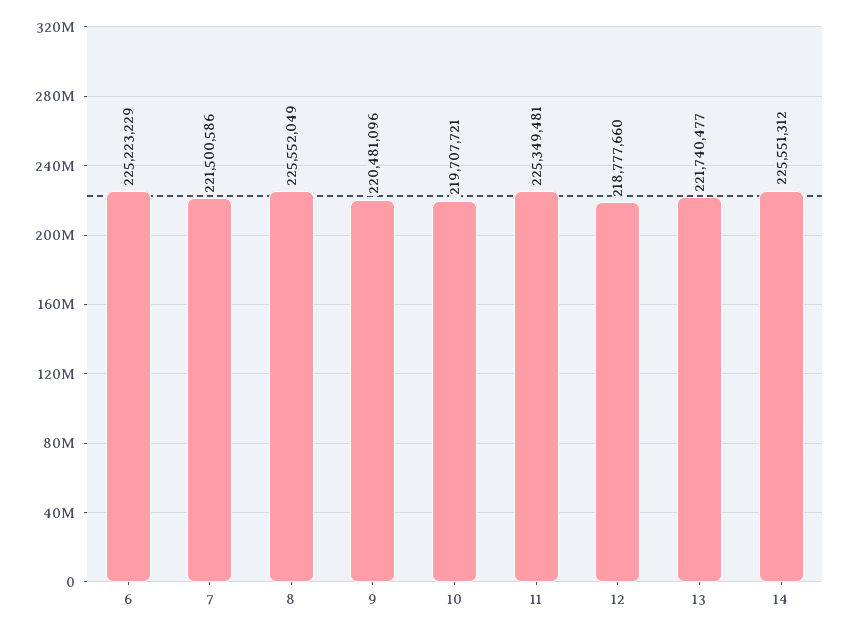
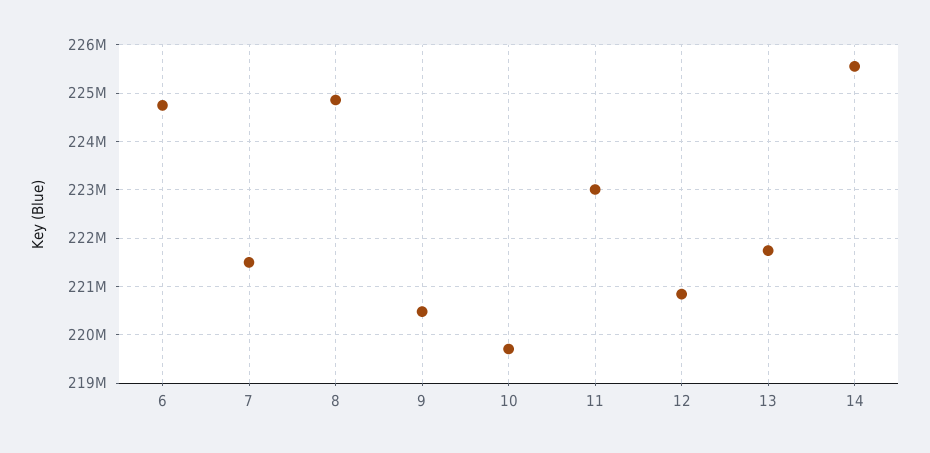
6: 225223229 -> 224800000
8: 225552049 -> 224800000
11: 225349481 -> 223000000
12: 218777660 -> 220800000

